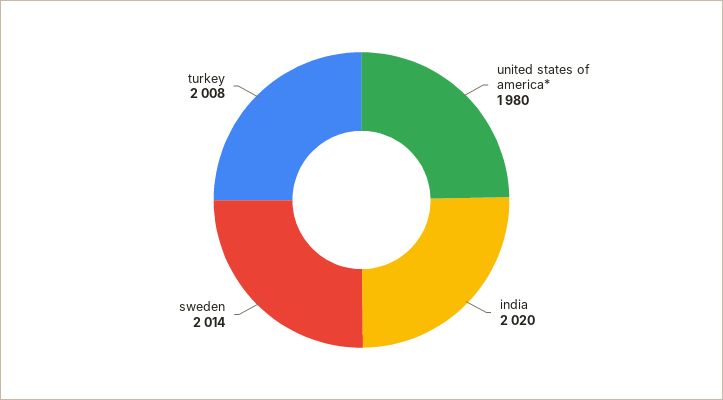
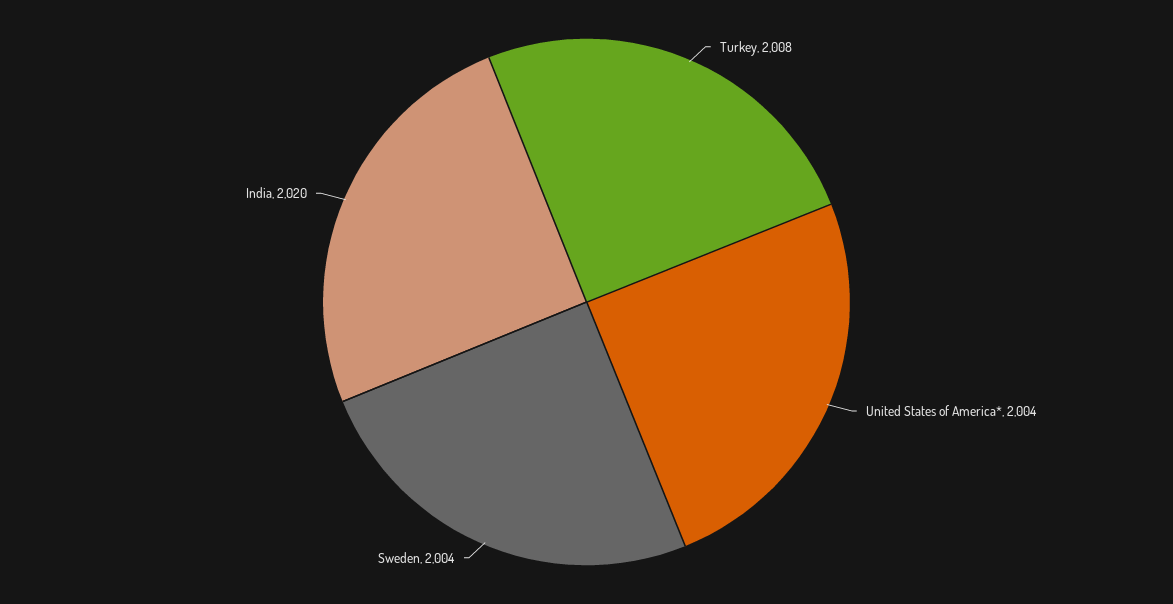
united states of america*: 1980 -> 2004
sweden: 2014 -> 2004

